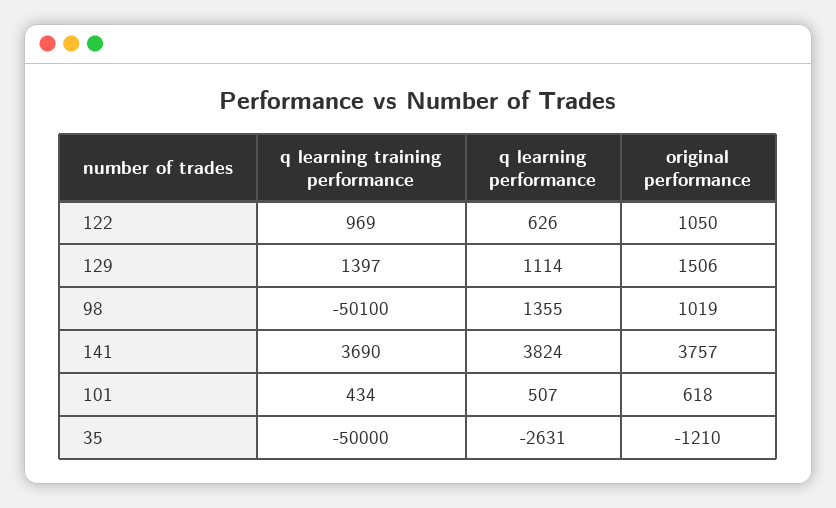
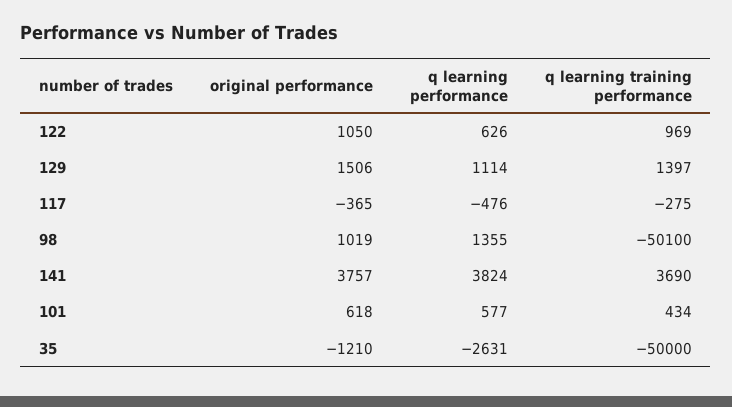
q learning performance, 101: 507 -> 577
original performance, 117: none -> -365
q learning performance, 117: none -> -476
q learning training performance, 117: none -> -275

